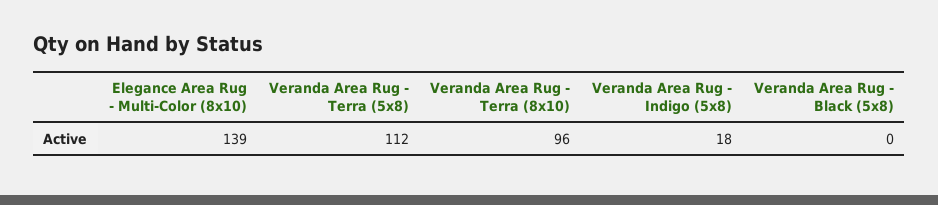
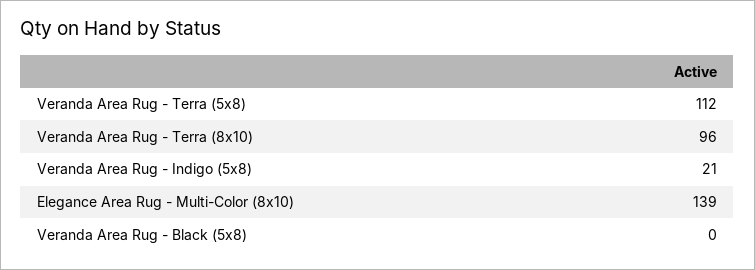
Veranda Area Rug - Indigo (5x8): 18 -> 21

